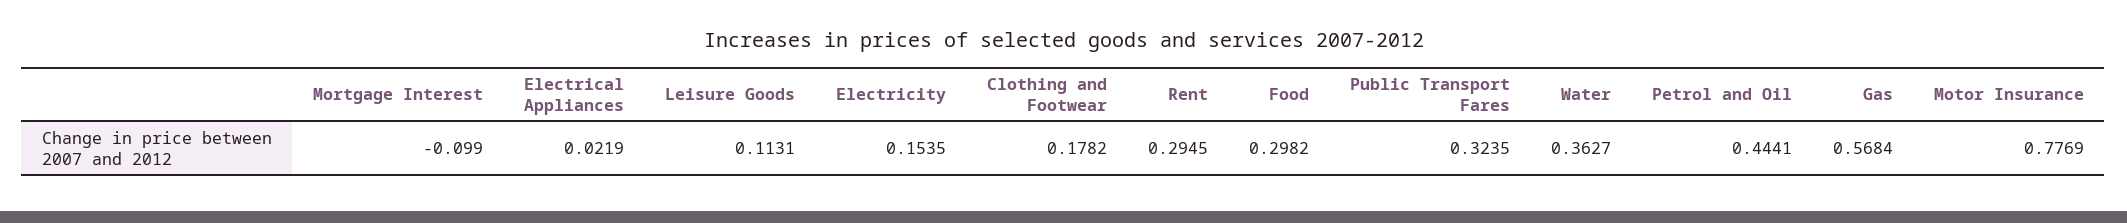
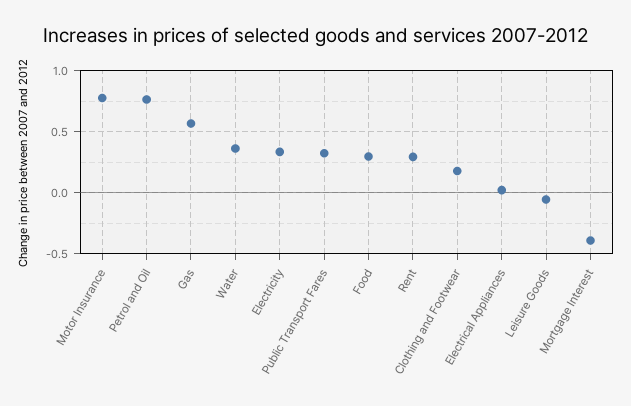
Mortgage Interest: -0.099 -> -0.4
Leisure Goods: 0.1131 -> -0.05
Electricity: 0.1535 -> 0.35
Petrol and Oil: 0.4441 -> 0.75

